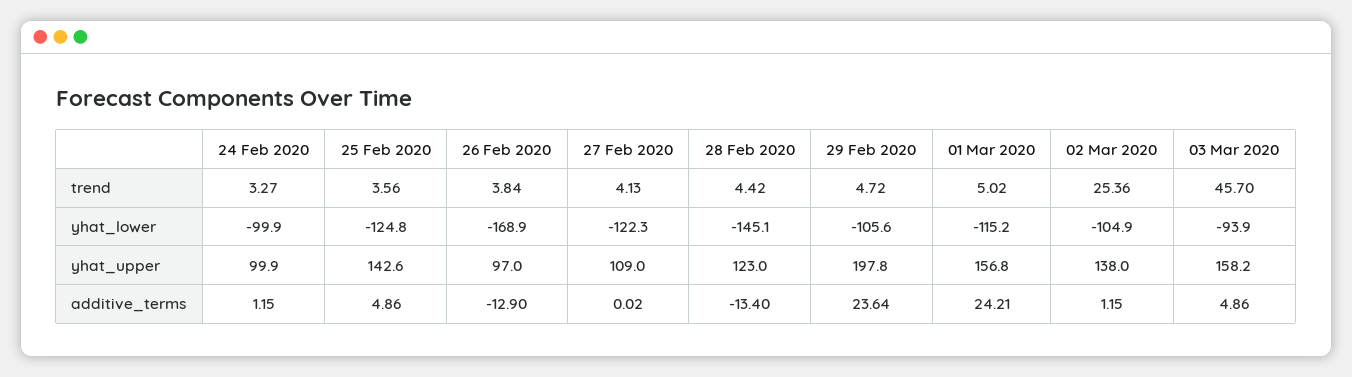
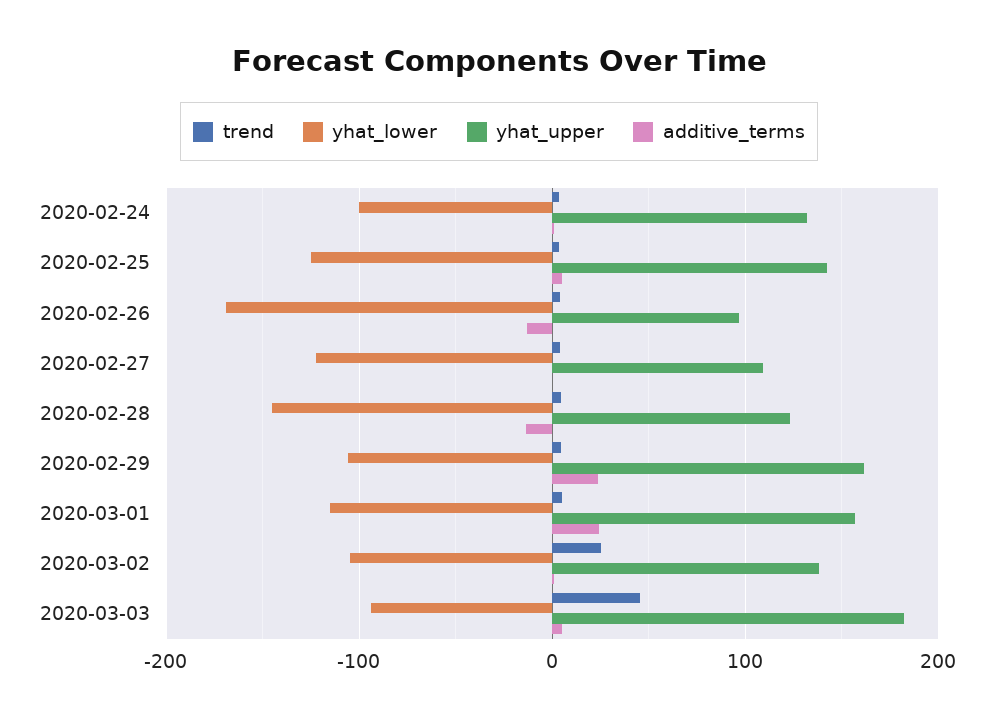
yhat_upper, 24 Feb 2020: 99.9 -> 130
yhat_upper, 29 Feb 2020: 197.8 -> 160
yhat_upper, 03 Mar 2020: 158.2 -> 180

